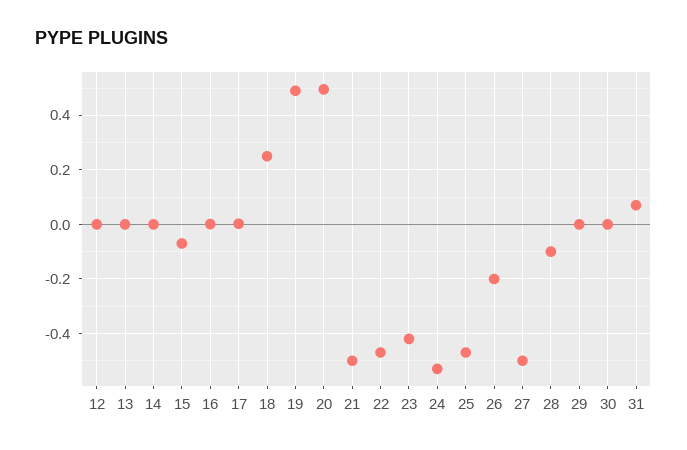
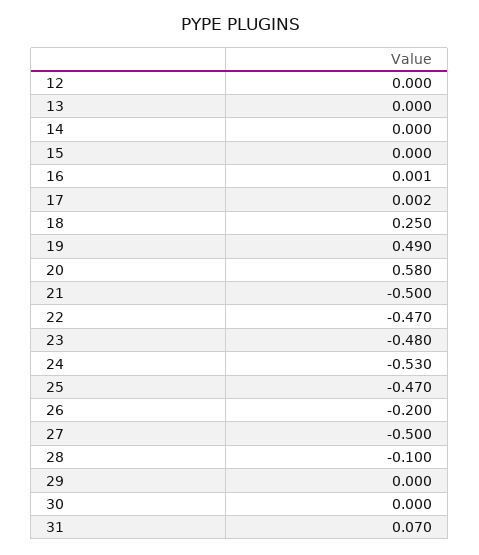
15: -0.075 -> 0
20: 0.5 -> 0.58
23: -0.425 -> -0.48

